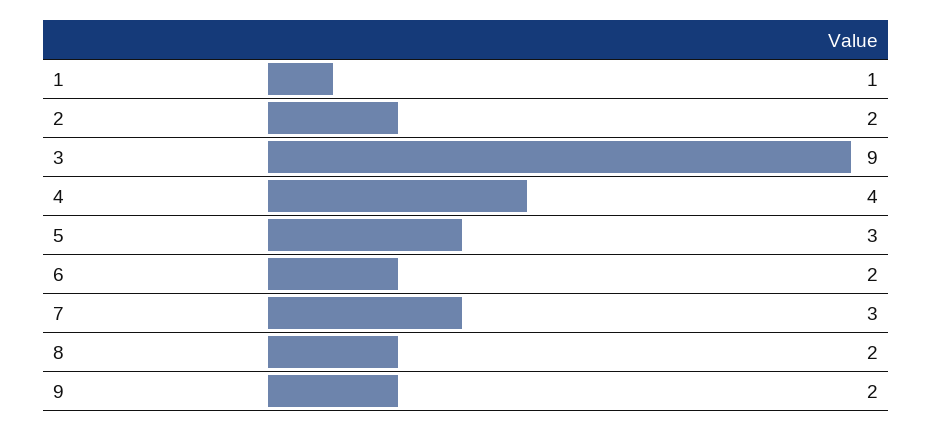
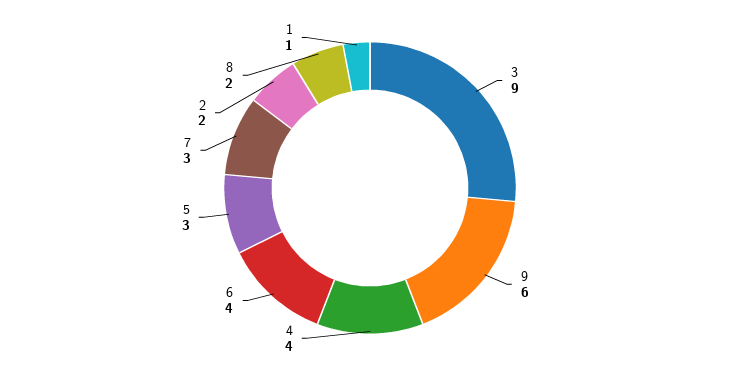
6: 2 -> 4
9: 2 -> 6

